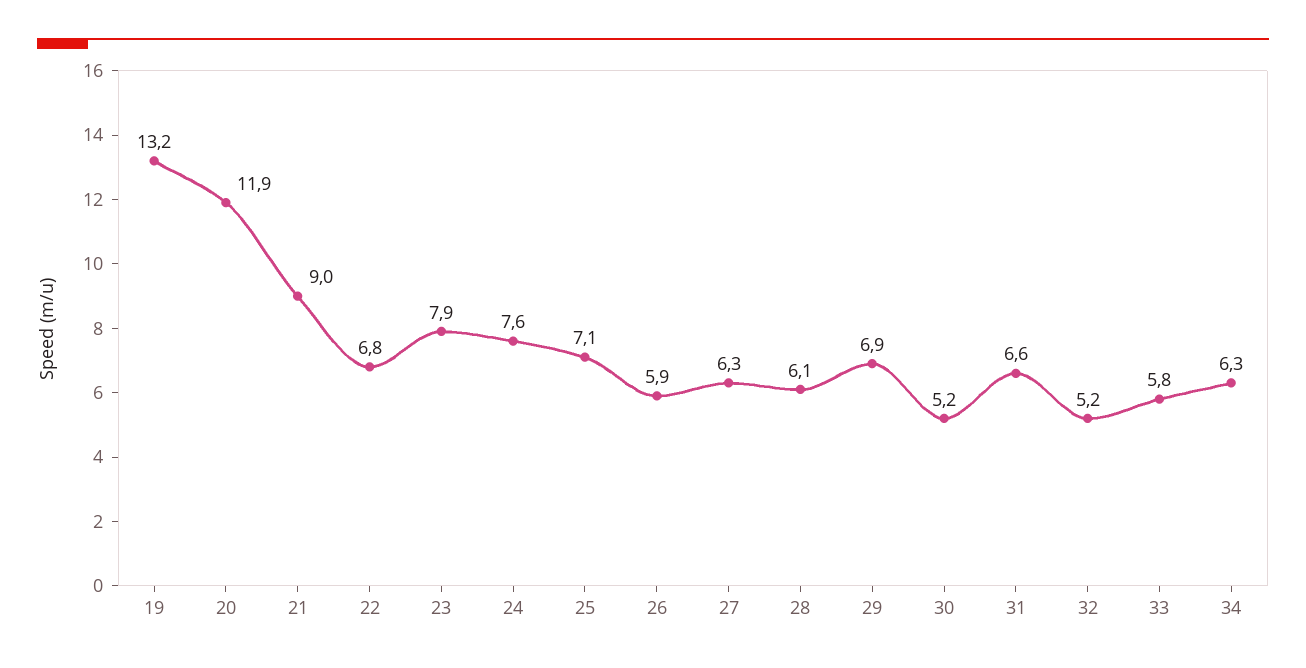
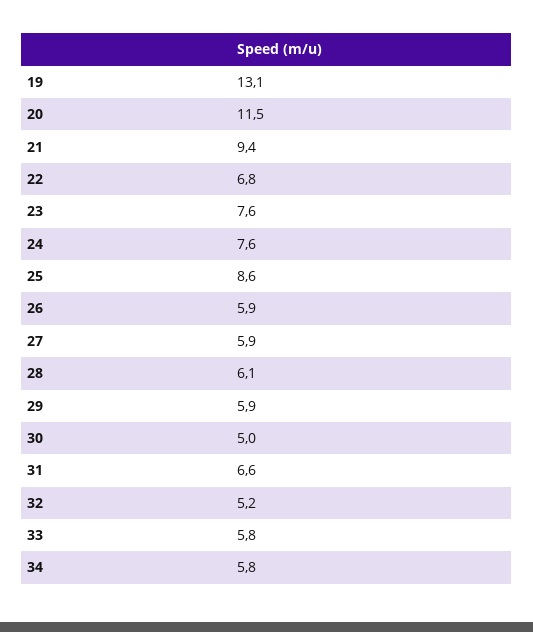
19: 13.2 -> 13.1
20: 11.9 -> 11.5
21: 9 -> 9.4
23: 7.9 -> 7.6
25: 7.1 -> 8.6
27: 6.3 -> 5.9
29: 6.9 -> 5.9
30: 5.2 -> 5
34: 6.3 -> 5.8

